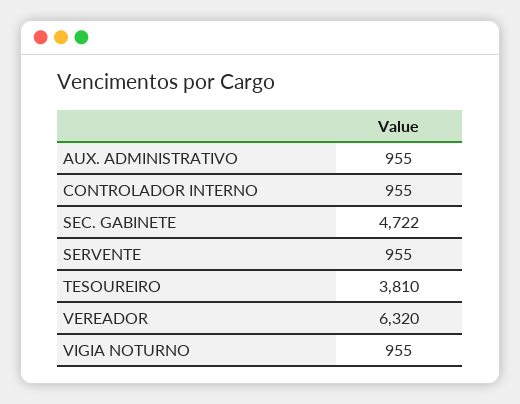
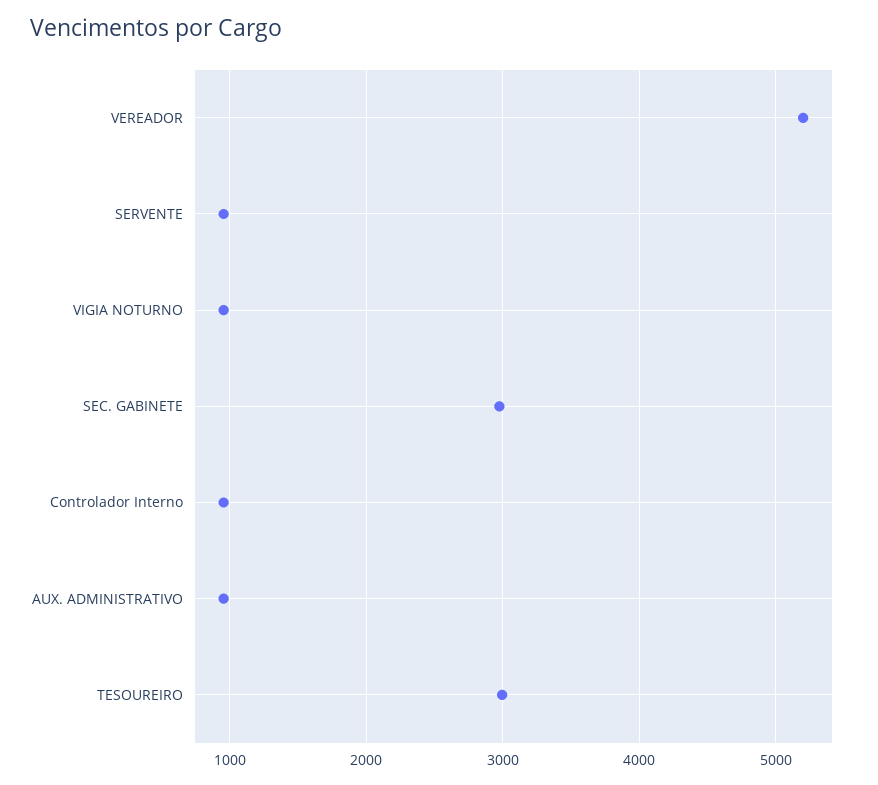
SEC. GABINETE: 4722 -> 3000
TESOUREIRO: 3810 -> 3000
VEREADOR: 6320 -> 5200

